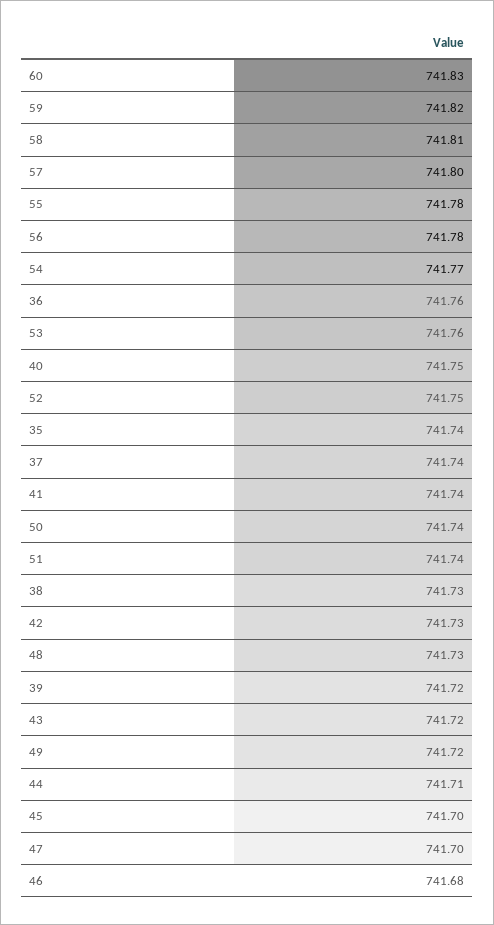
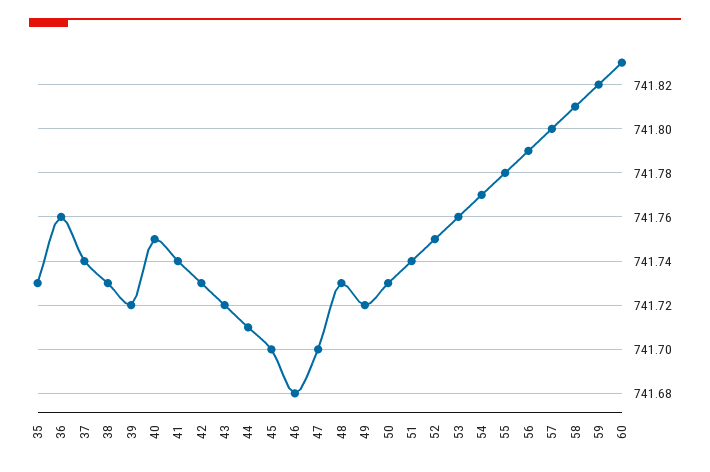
56: 741.78 -> 741.79
35: 741.74 -> 741.73
50: 741.74 -> 741.73

